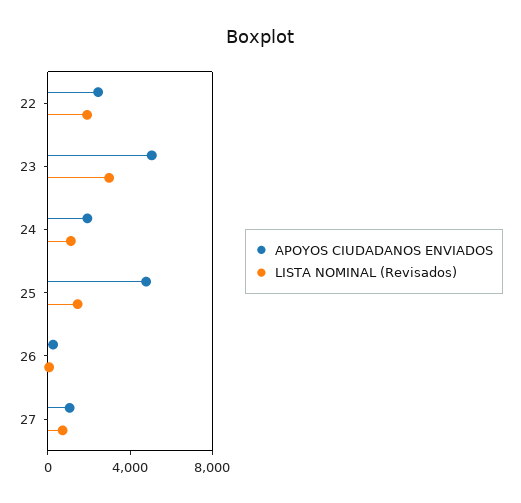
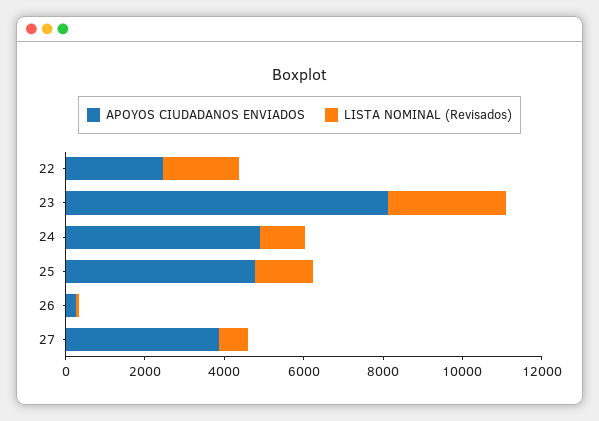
APOYOS CIUDADANOS ENVIADOS, 23: 5000 -> 8000
APOYOS CIUDADANOS ENVIADOS, 24: 2000 -> 5000
APOYOS CIUDADANOS ENVIADOS, 27: 1000 -> 4000

